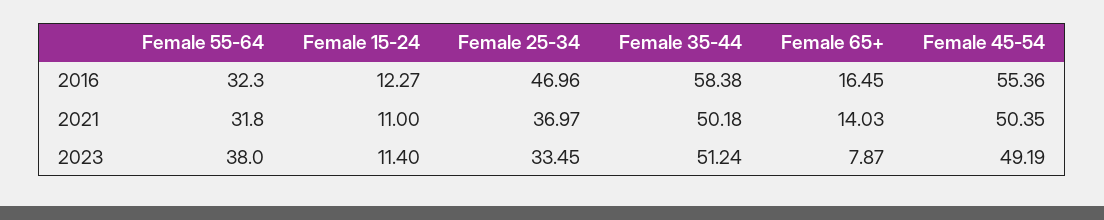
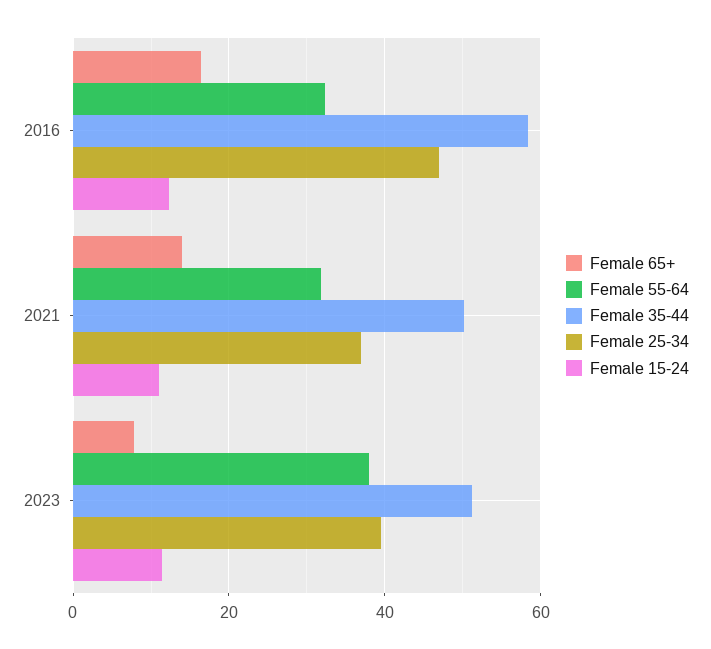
Female 45-54, 2016: 55.36 -> none
Female 45-54, 2021: 50.35 -> none
Female 25-34, 2023: 33.45 -> 40
Female 45-54, 2023: 49.19 -> none

